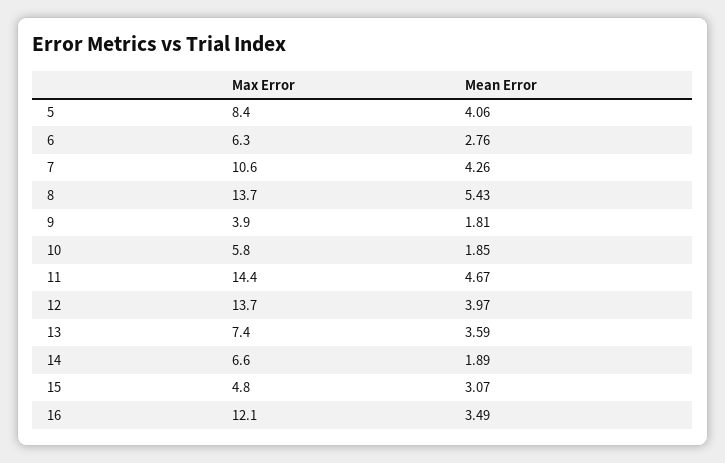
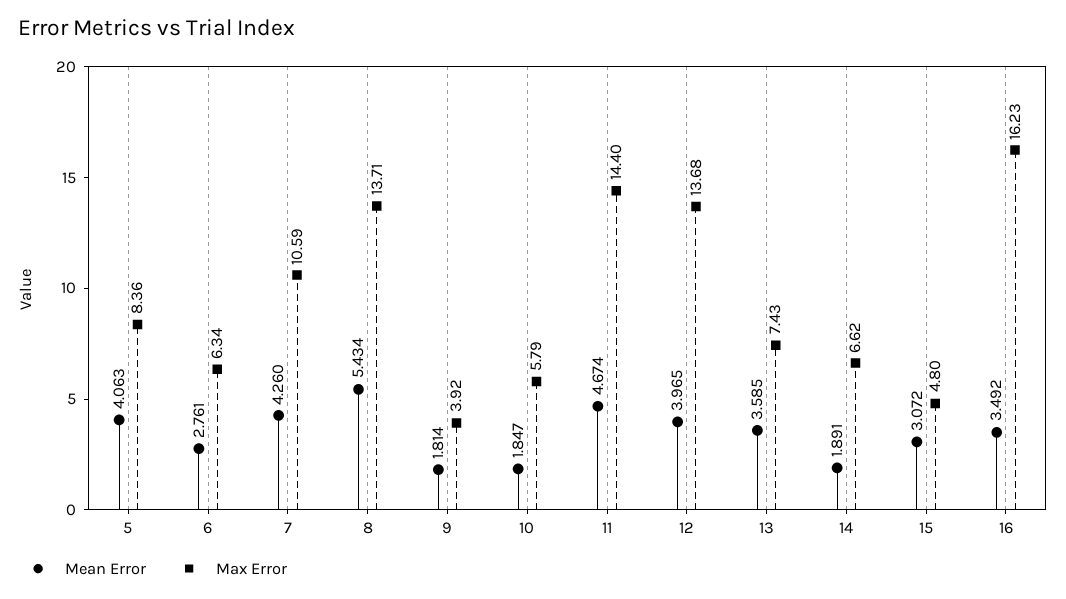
Max Error, 16: 12.1 -> 16.23

